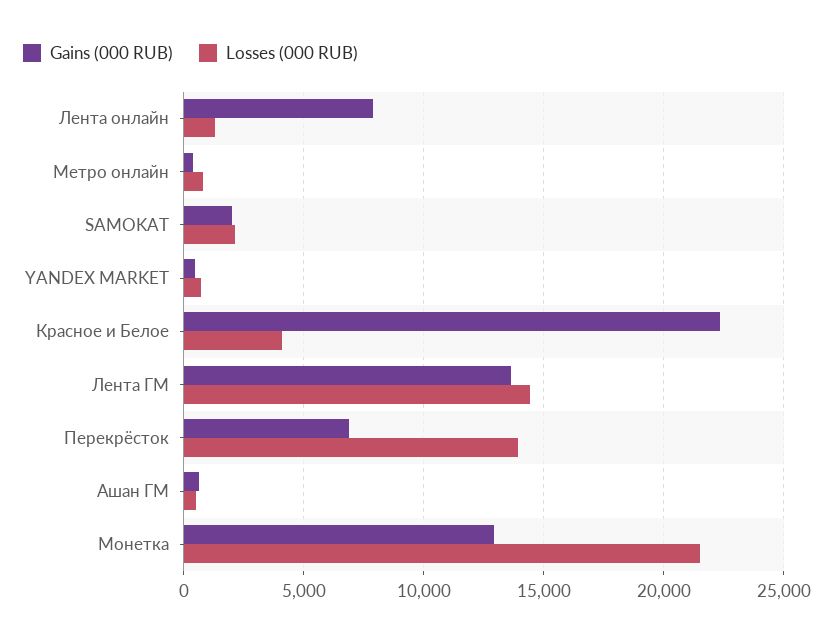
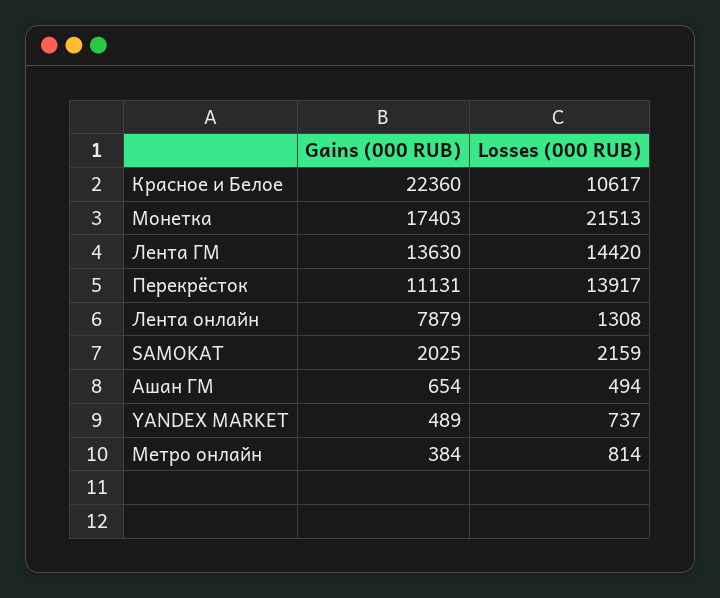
Losses (000 RUB), Красное и Белое: 4000 -> 10617
Gains (000 RUB), Перекрёсток: 7000 -> 11131
Gains (000 RUB), Монетка: 13000 -> 17403

